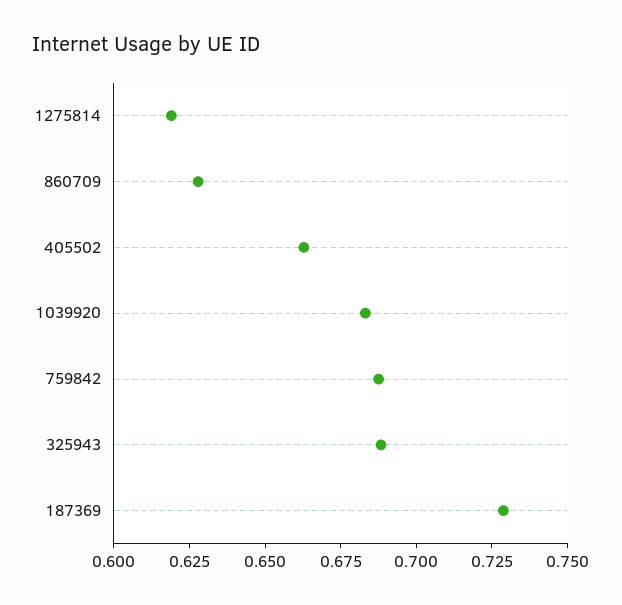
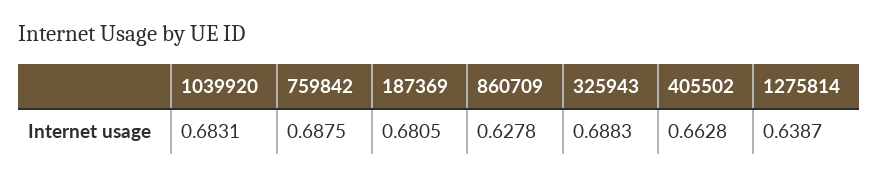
1275814: 0.62 -> 0.6387
187369: 0.73 -> 0.6805

